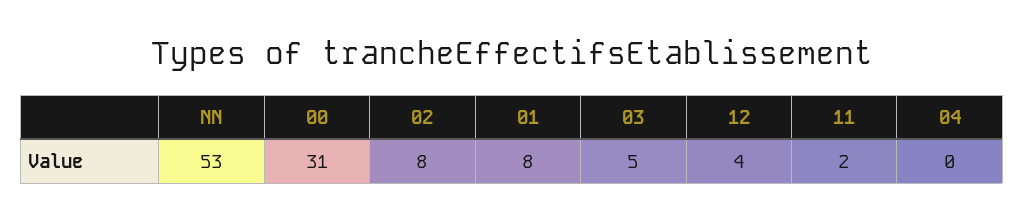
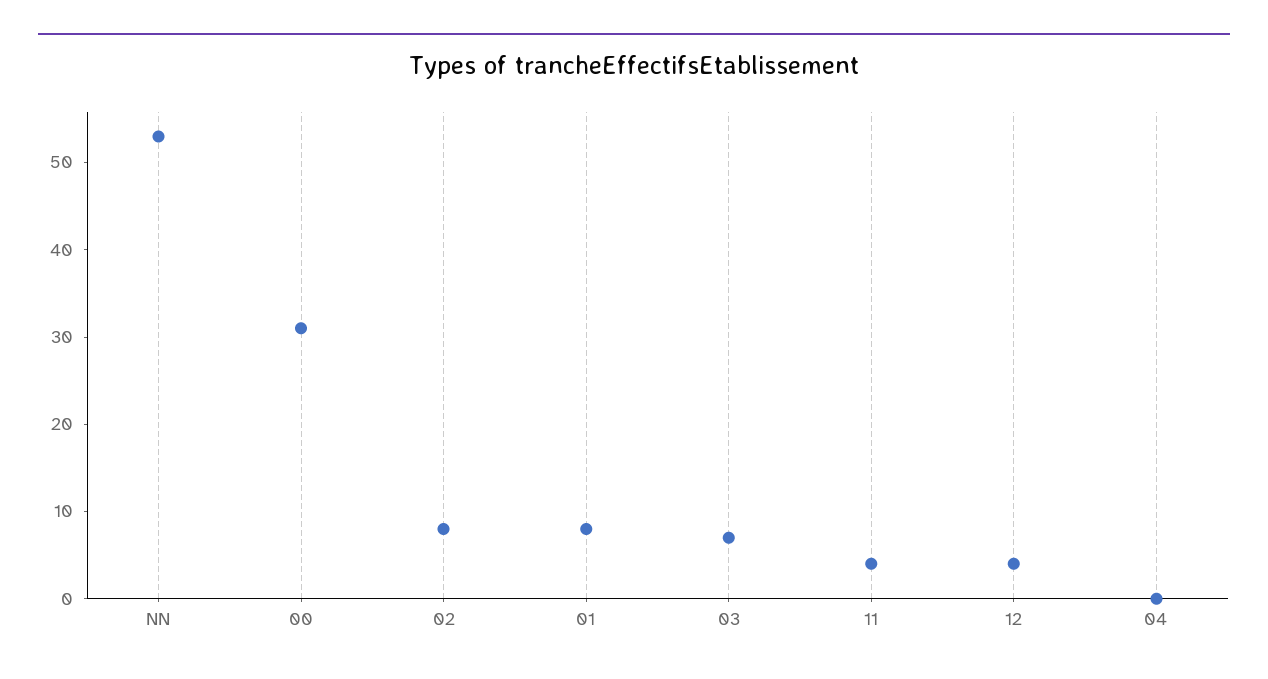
03: 5 -> 7
11: 2 -> 4

